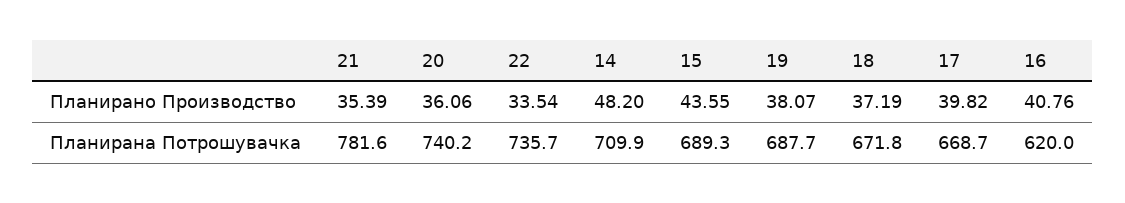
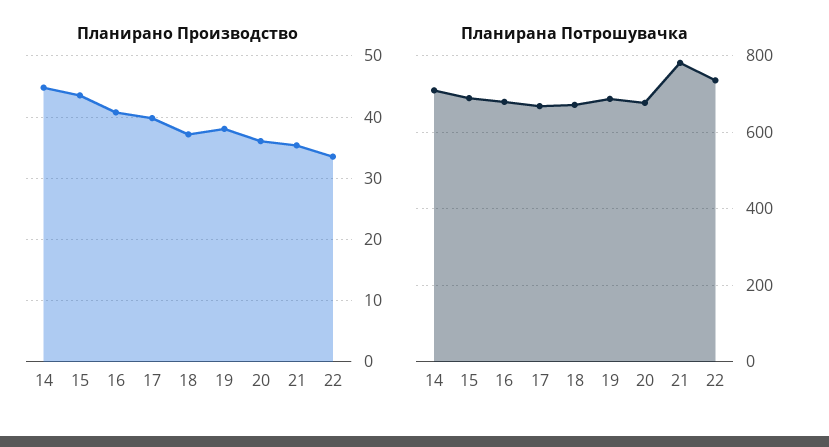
Планирано Производство, 14: 48.2 -> 45
Планирана Потрошувачка, 20: 740.2 -> 680
Планирана Потрошувачка, 16: 620 -> 680

